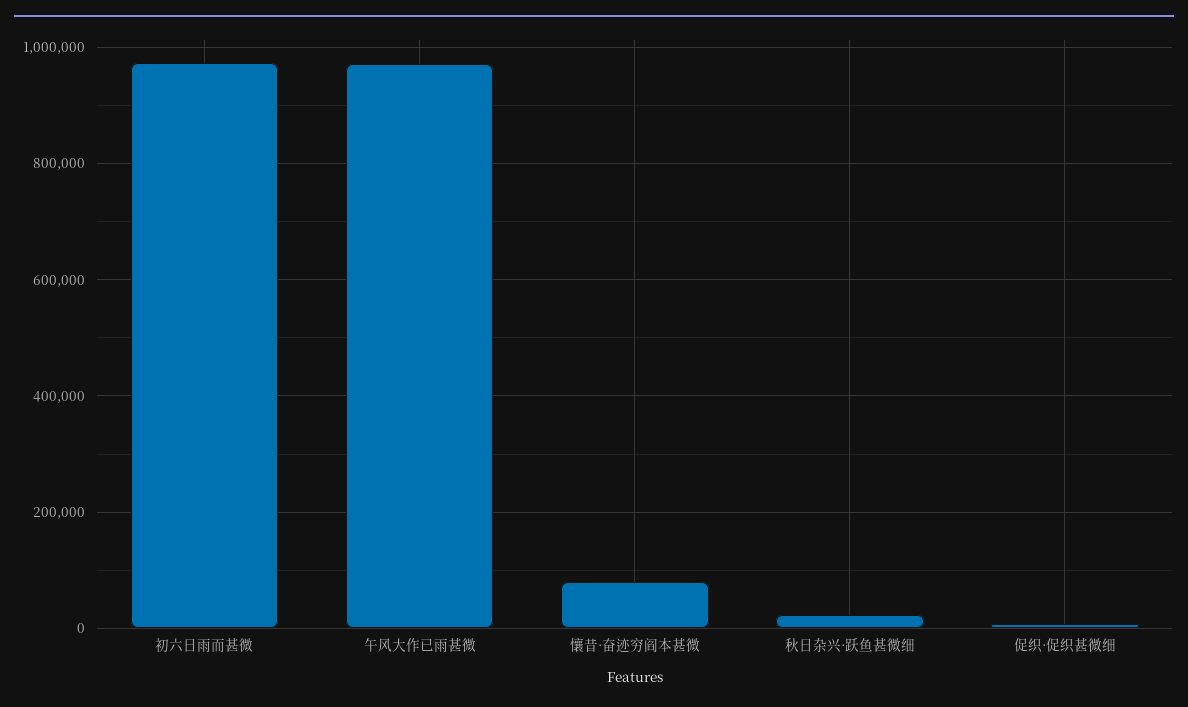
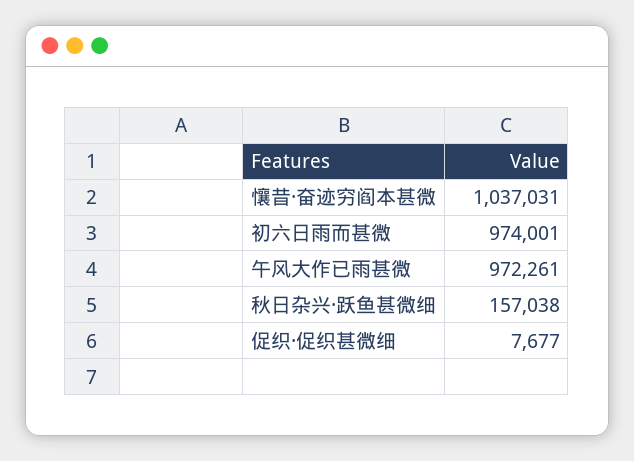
懹昔·奋迹穷阎本甚微: 80000 -> 1037031
秋日杂兴·跃鱼甚微细: 20000 -> 157038

